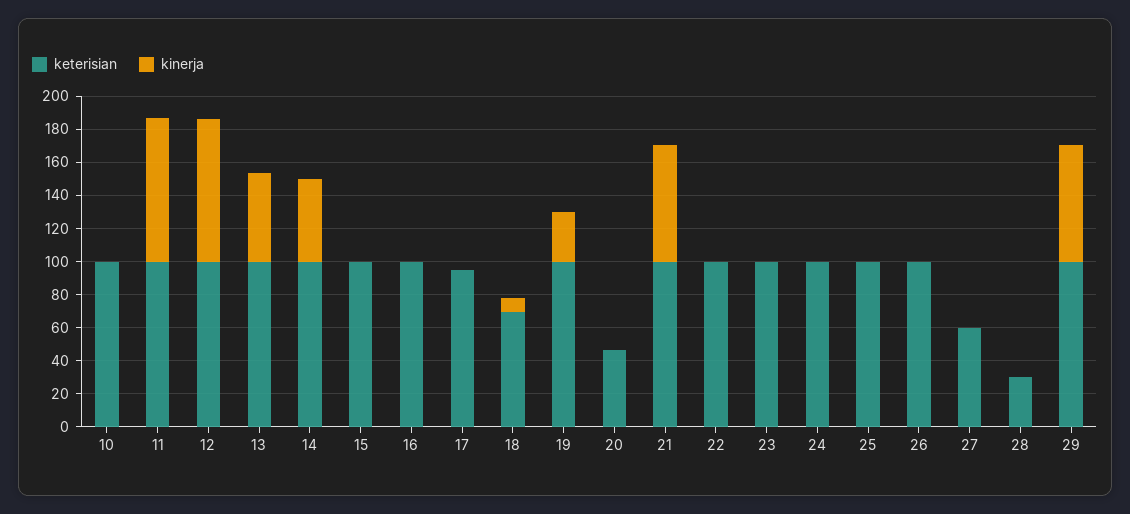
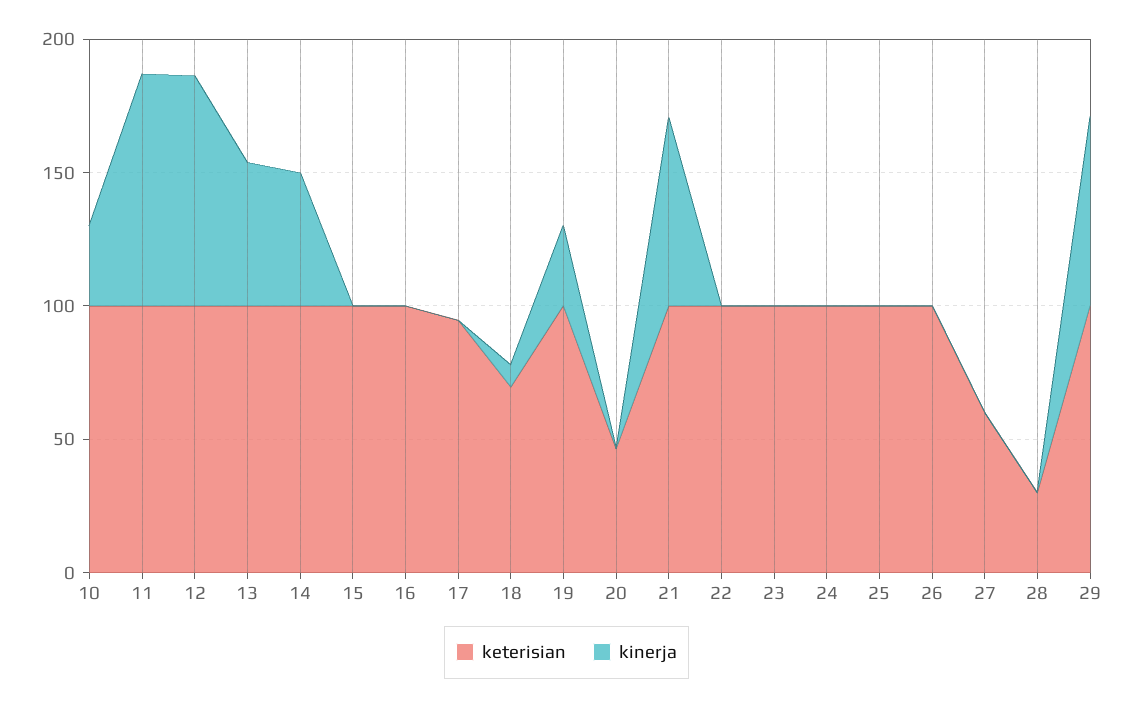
kinerja, 10: 0 -> 30

